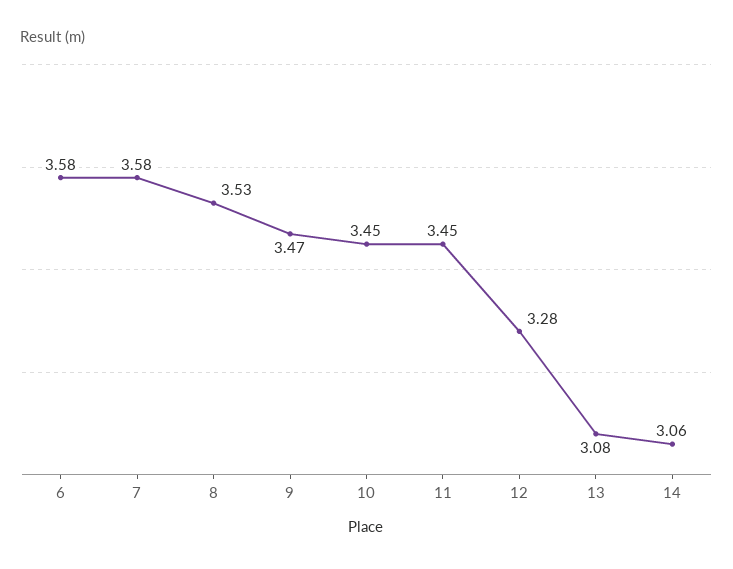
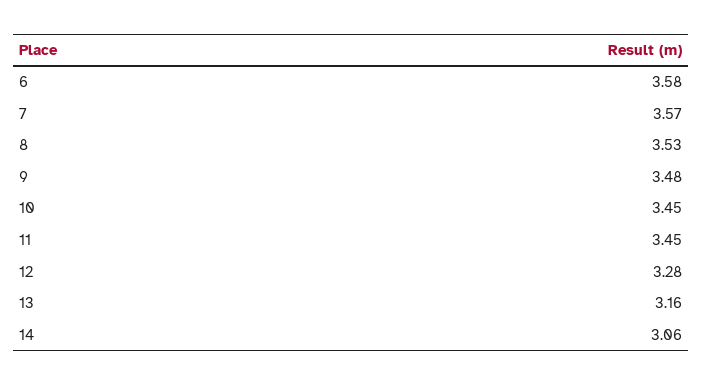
7: 3.58 -> 3.57
9: 3.47 -> 3.48
13: 3.08 -> 3.16

